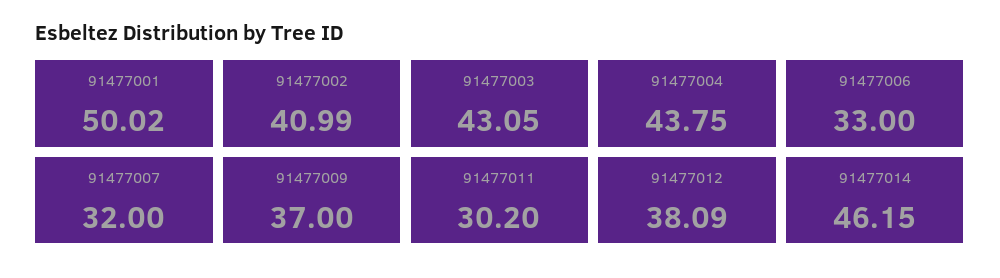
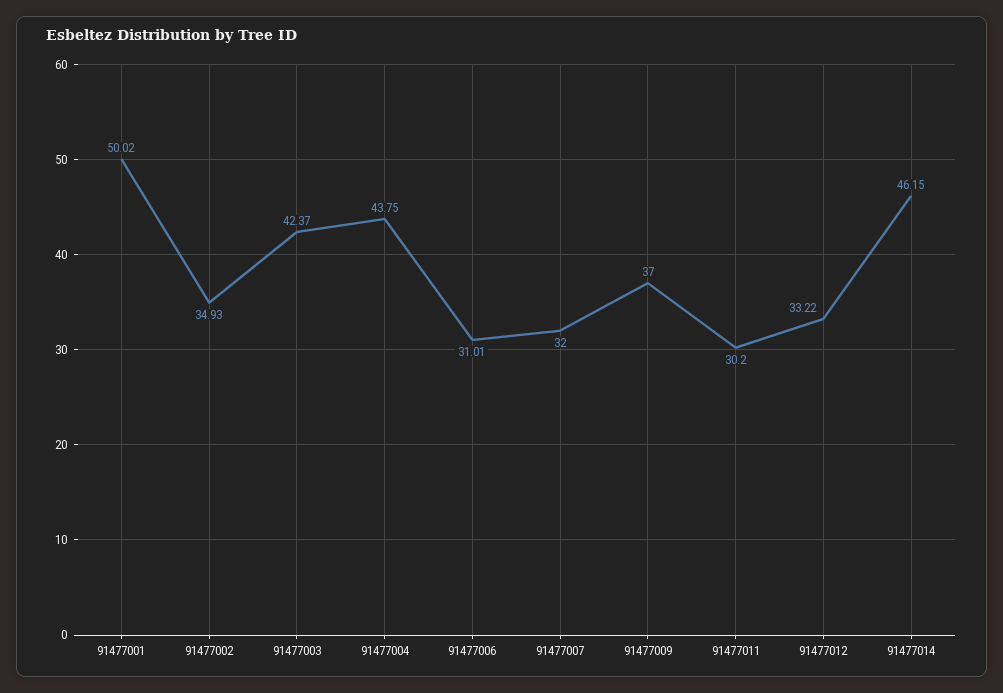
91477002: 40.99 -> 34.93
91477003: 43.05 -> 42.37
91477006: 33 -> 31.01
91477012: 38.09 -> 33.22

